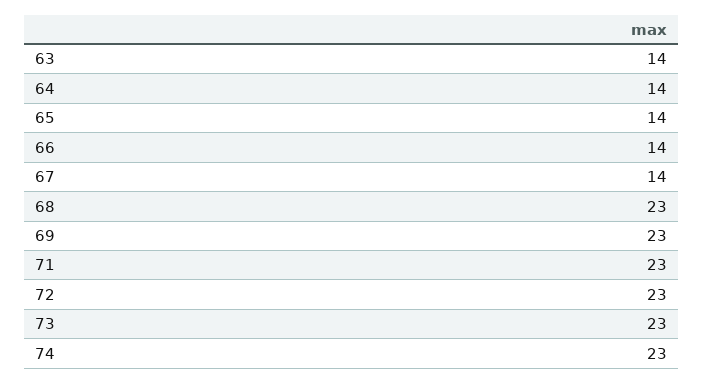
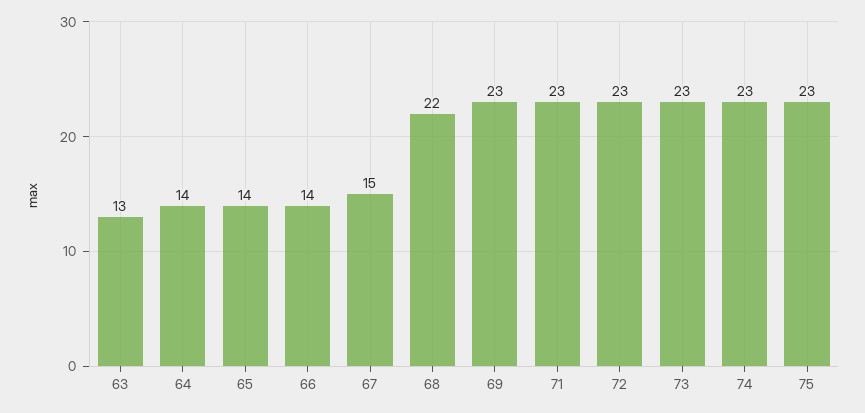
63: 14 -> 13
67: 14 -> 15
68: 23 -> 22
75: none -> 23

